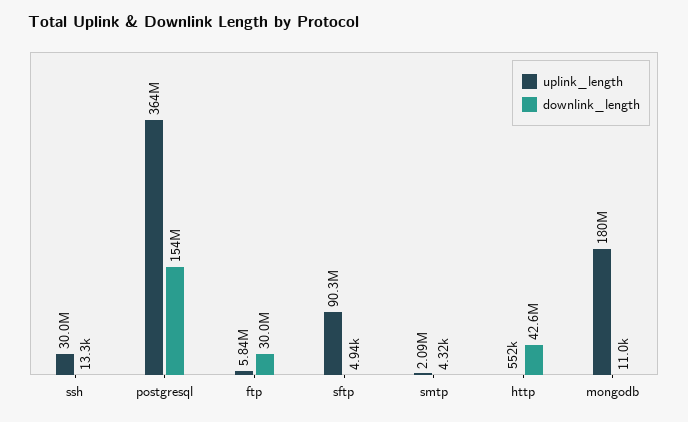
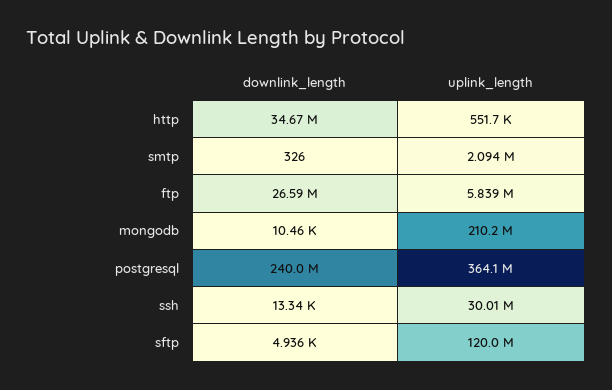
downlink_length, postgresql: 154000000 -> 240000000
downlink_length, ftp: 30000000 -> 26590000
uplink_length, sftp: 90300000 -> 120000000
downlink_length, smtp: 4320 -> 326
downlink_length, http: 42600000 -> 34670000
uplink_length, mongodb: 180000000 -> 210200000
downlink_length, mongodb: 11000 -> 10460

